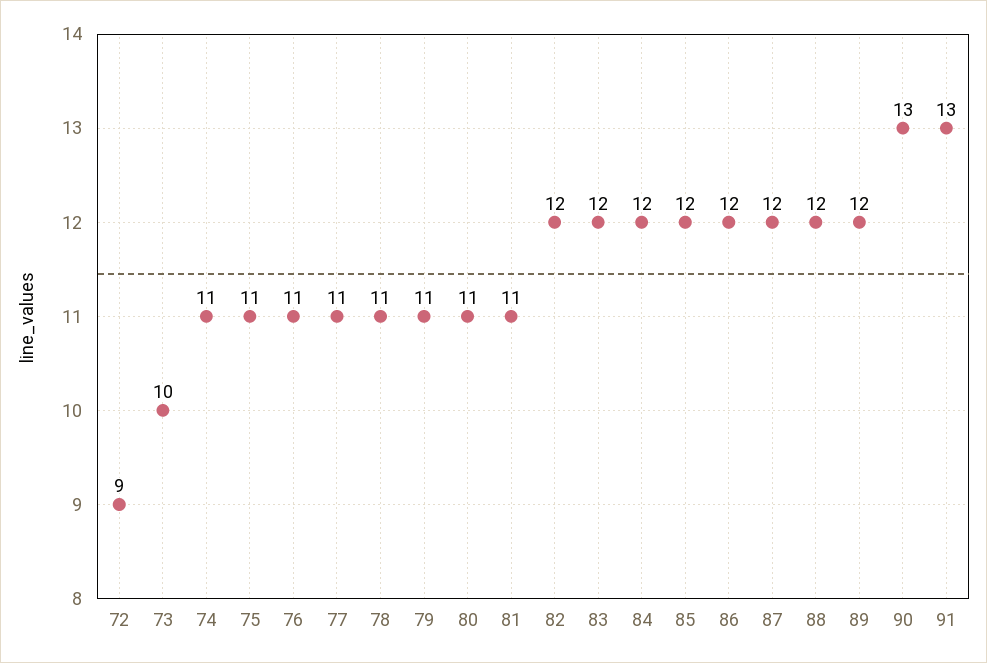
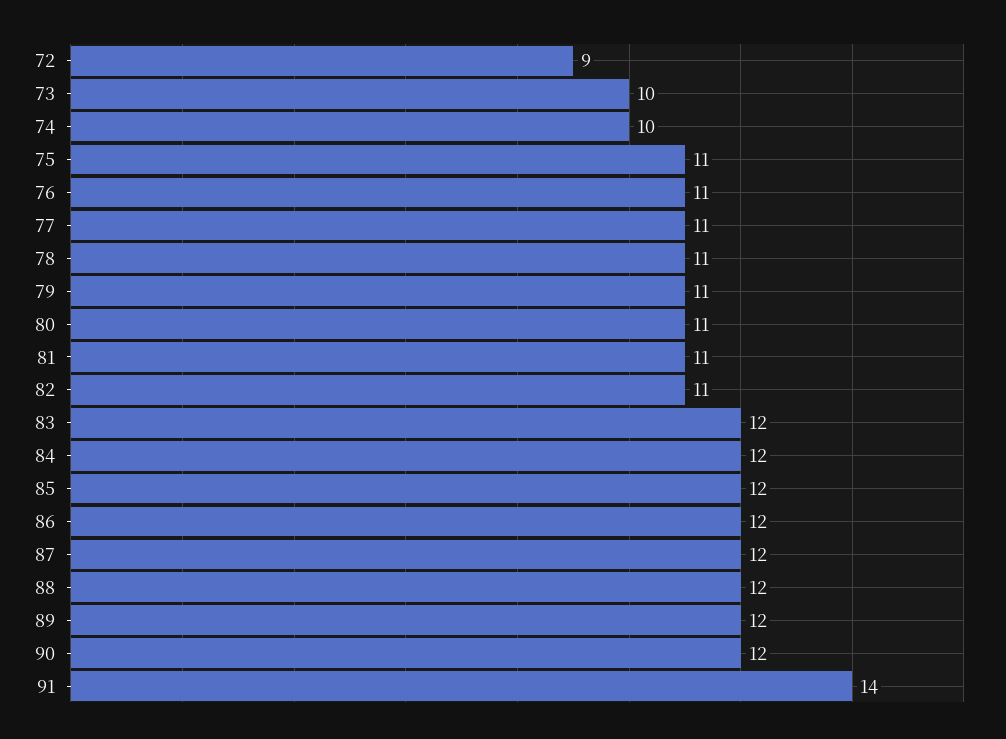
74: 11 -> 10
82: 12 -> 11
90: 13 -> 12
91: 13 -> 14

